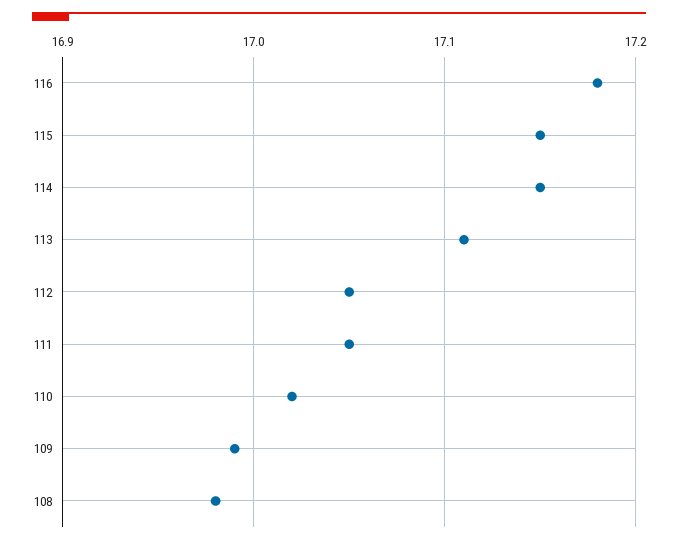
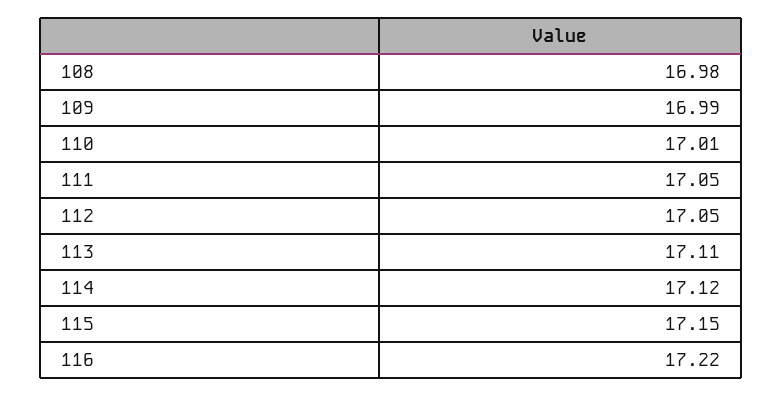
116: 17.18 -> 17.22
114: 17.15 -> 17.12
110: 17.02 -> 17.01

